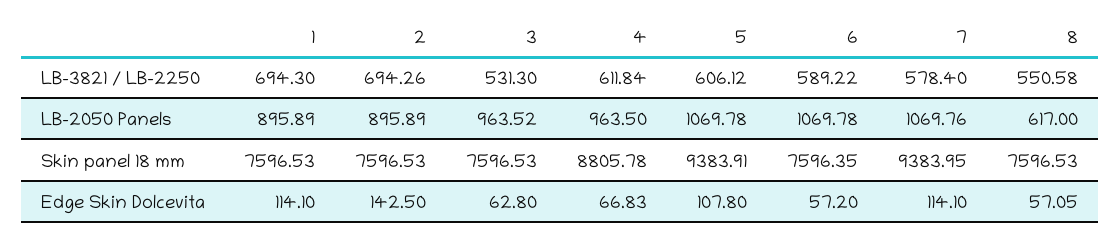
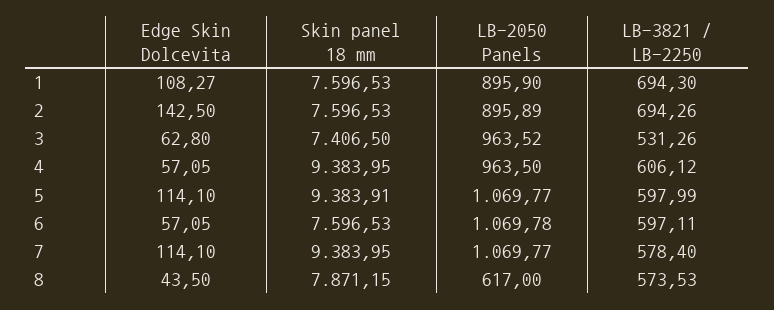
3, LB-3821 / LB-2250: 531.3 -> 531.26
4, LB-3821 / LB-2250: 611.84 -> 606.12
5, LB-3821 / LB-2250: 606.12 -> 597.99
6, LB-3821 / LB-2250: 589.22 -> 597.11
8, LB-3821 / LB-2250: 550.58 -> 573.53
1, LB-2050 Panels: 895.89 -> 895.9
5, LB-2050 Panels: 1069.78 -> 1069.77
7, LB-2050 Panels: 1069.76 -> 1069.77
3, Skin panel 18 mm: 7596.53 -> 7406.5
4, Skin panel 18 mm: 8805.78 -> 9383.95
6, Skin panel 18 mm: 7596.35 -> 7596.53
8, Skin panel 18 mm: 7596.53 -> 7871.15
1, Edge Skin Dolcevita: 114.1 -> 108.27
4, Edge Skin Dolcevita: 66.83 -> 57.05
5, Edge Skin Dolcevita: 107.8 -> 114.1
6, Edge Skin Dolcevita: 57.2 -> 57.05
8, Edge Skin Dolcevita: 57.05 -> 43.5

